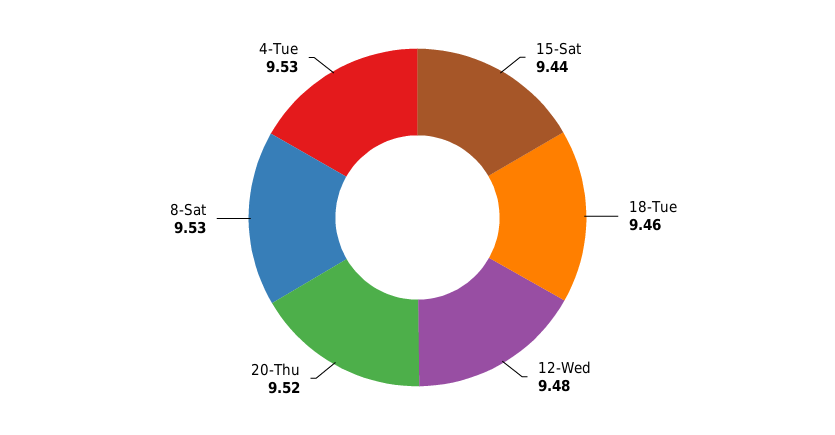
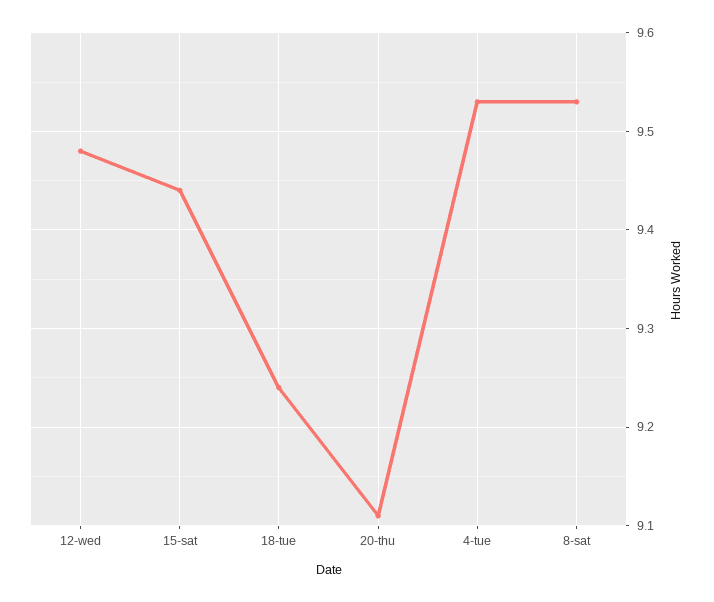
18-Tue: 9.46 -> 9.24
20-Thu: 9.52 -> 9.11

